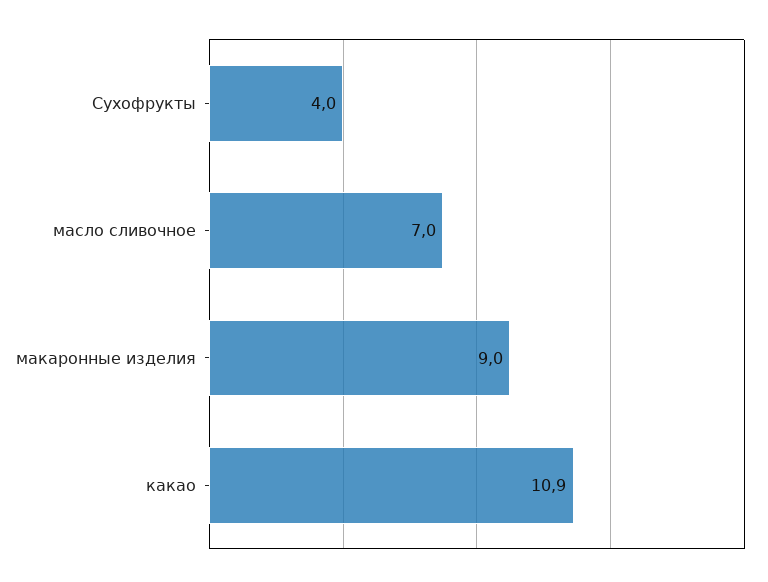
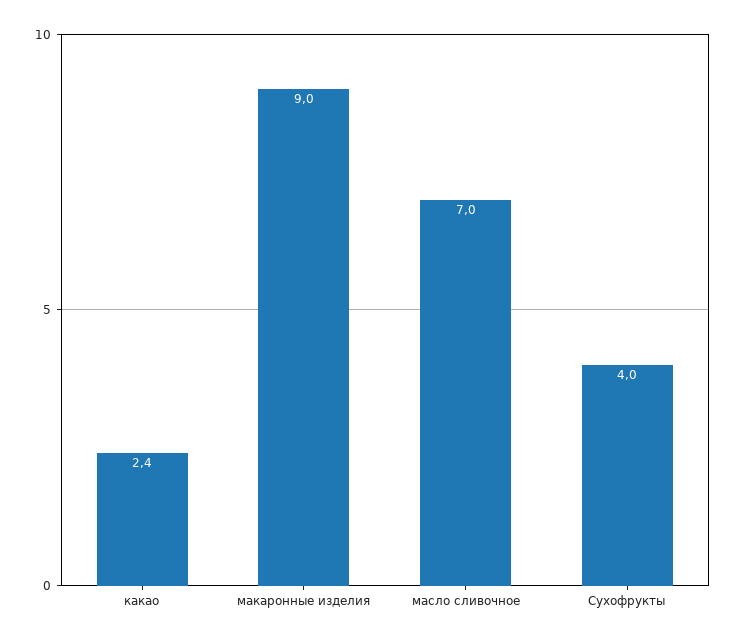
какао: 10.9 -> 2.4

